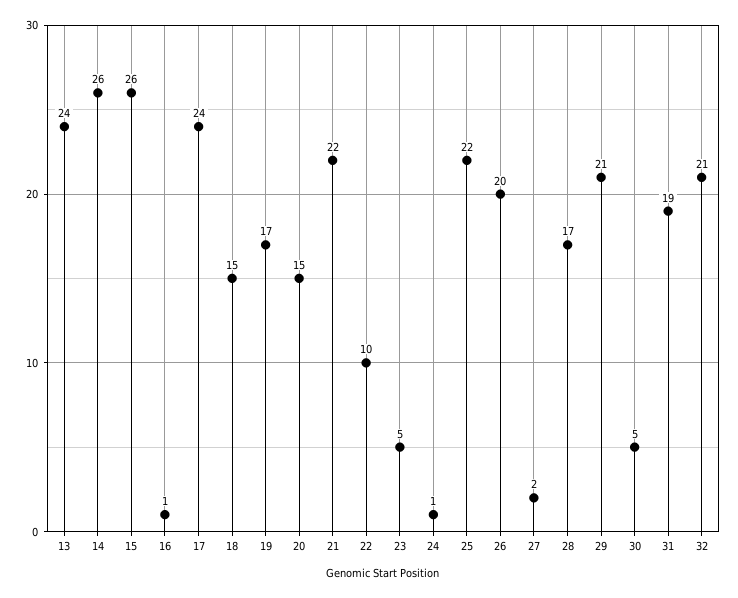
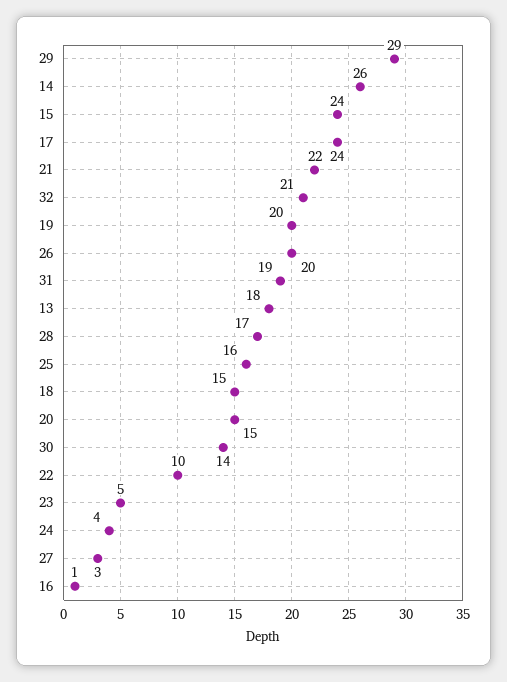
13: 24 -> 18
15: 26 -> 24
19: 17 -> 20
24: 1 -> 4
25: 22 -> 16
27: 2 -> 3
29: 21 -> 29
30: 5 -> 14

